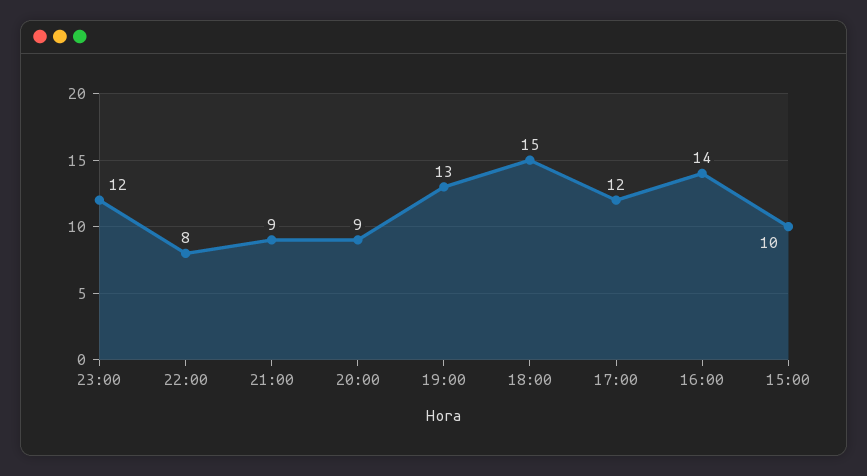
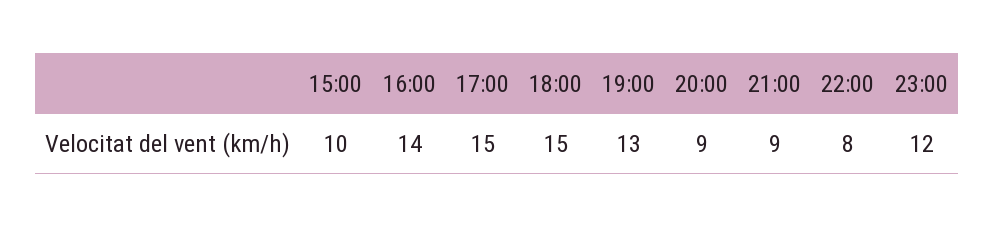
17:00: 12 -> 15

